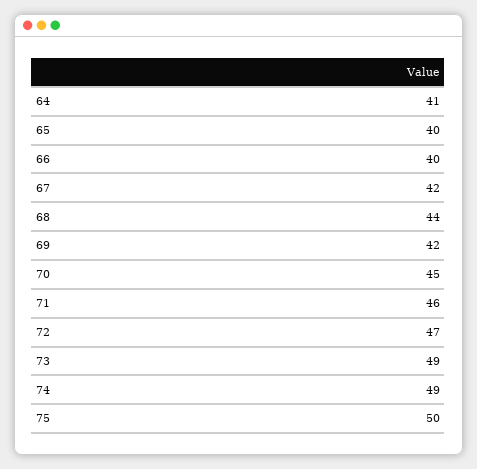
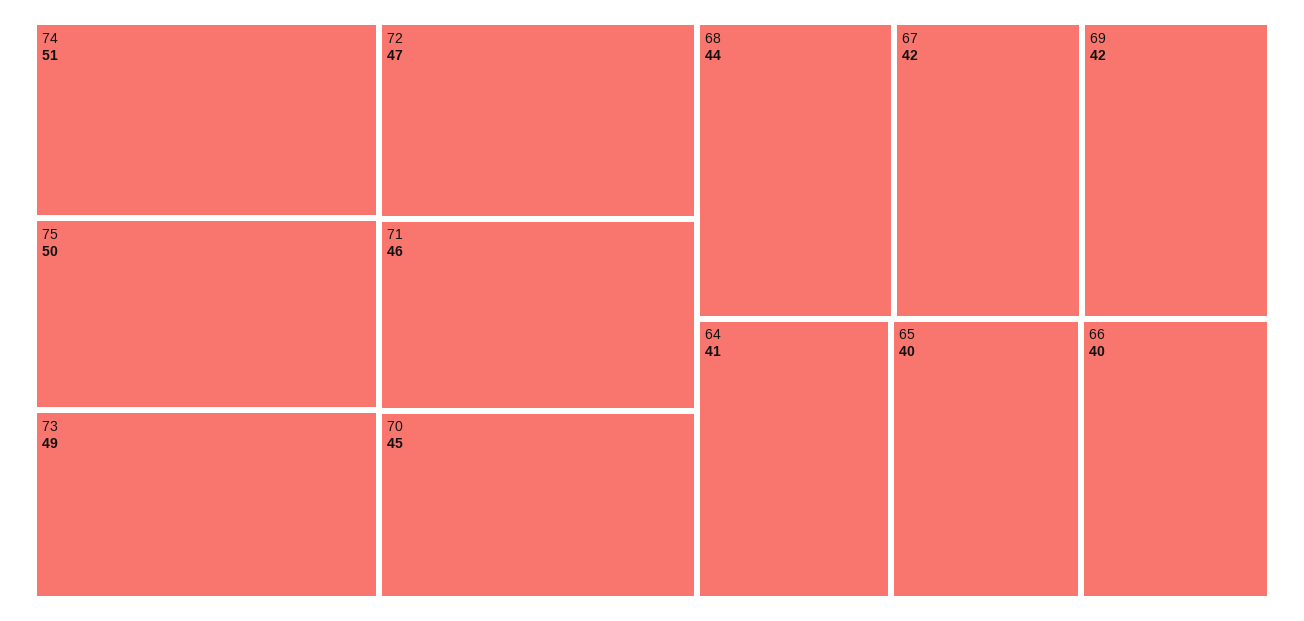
74: 49 -> 51

